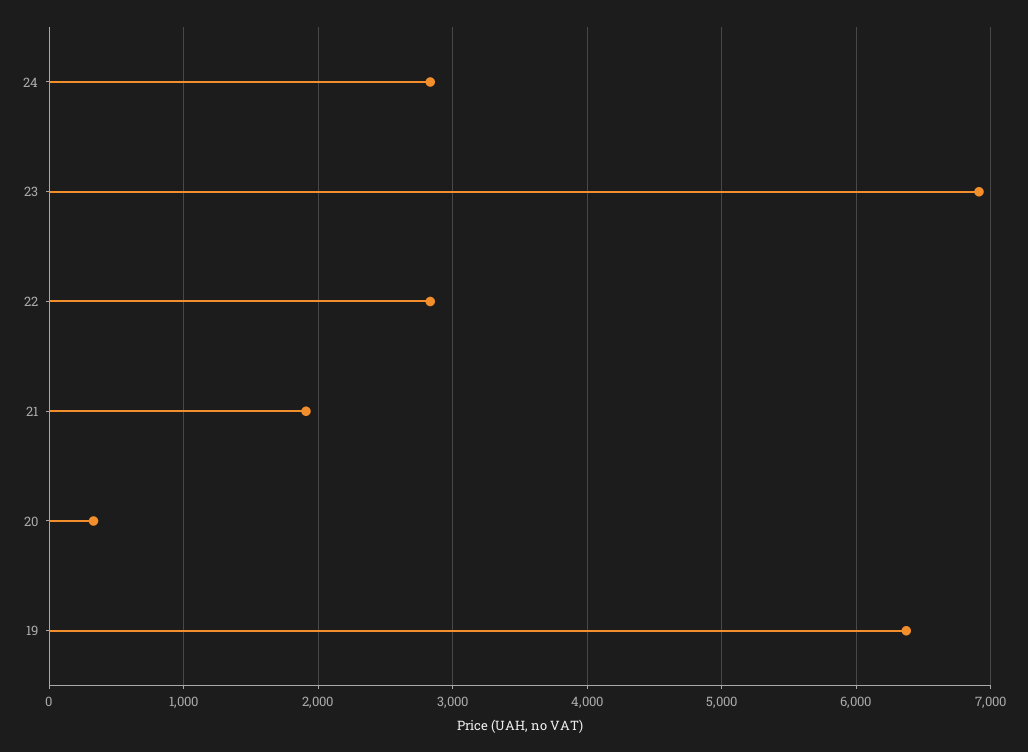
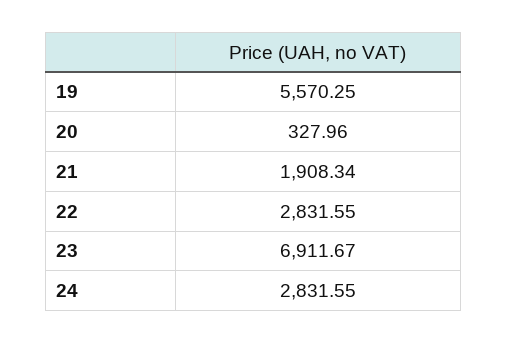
19: 6400 -> 5570.25

